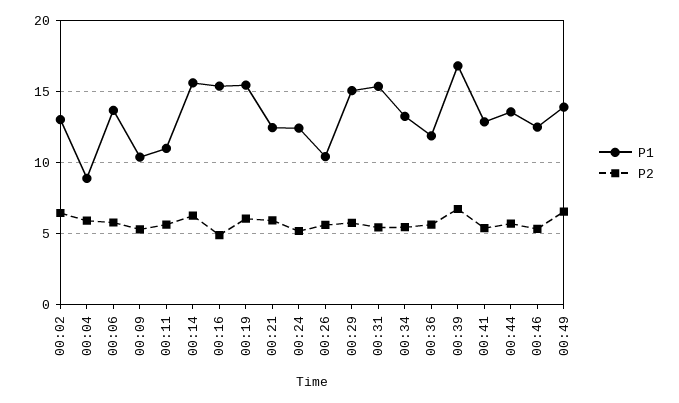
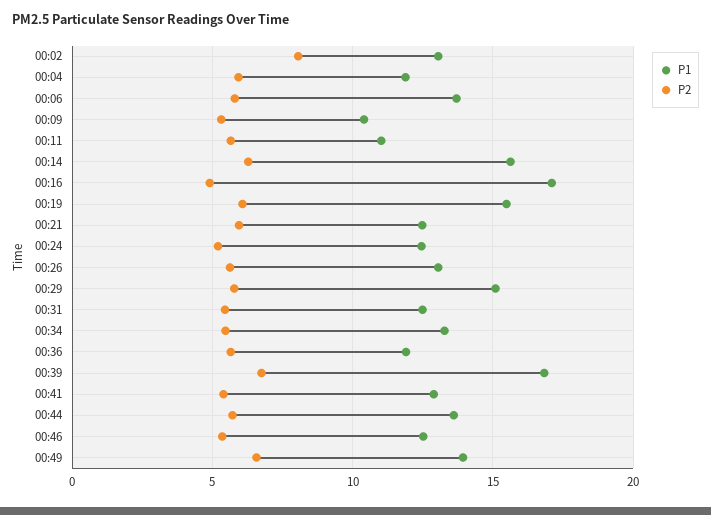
P2, 00:02: 6.5 -> 8
P1, 00:04: 9 -> 12
P1, 00:16: 15.5 -> 17
P1, 00:26: 10.5 -> 13
P1, 00:31: 15.5 -> 12.5

